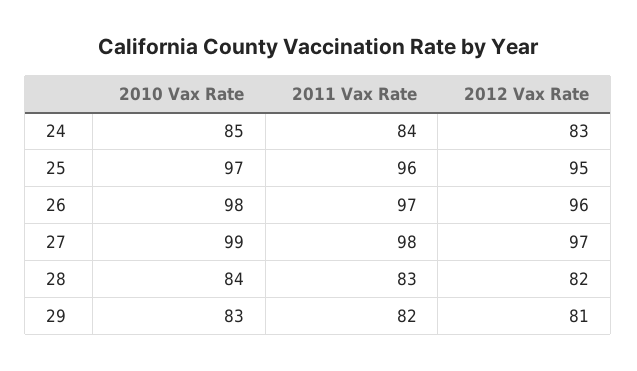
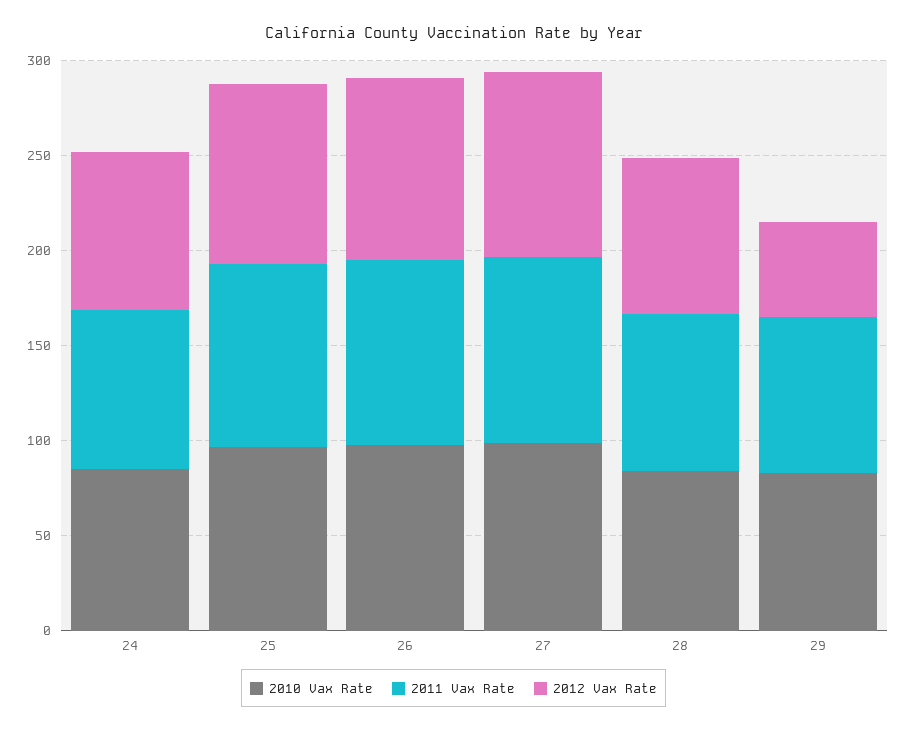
2012 Vax Rate, 29: 81 -> 50

